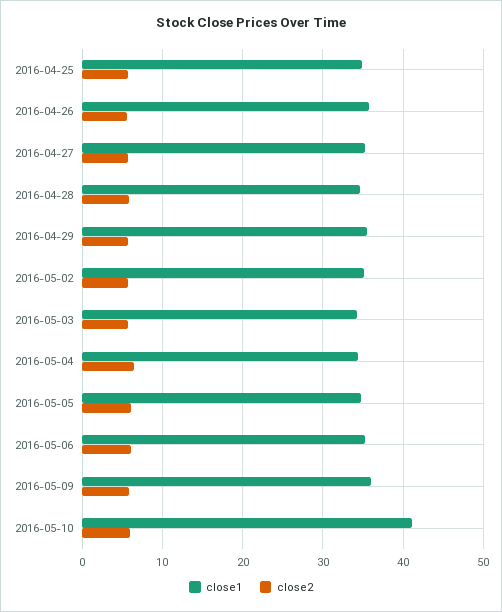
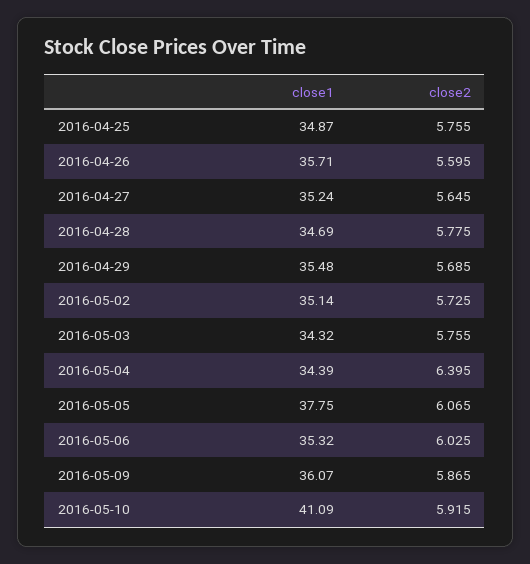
close1, 2016-05-05: 35 -> 37.75

